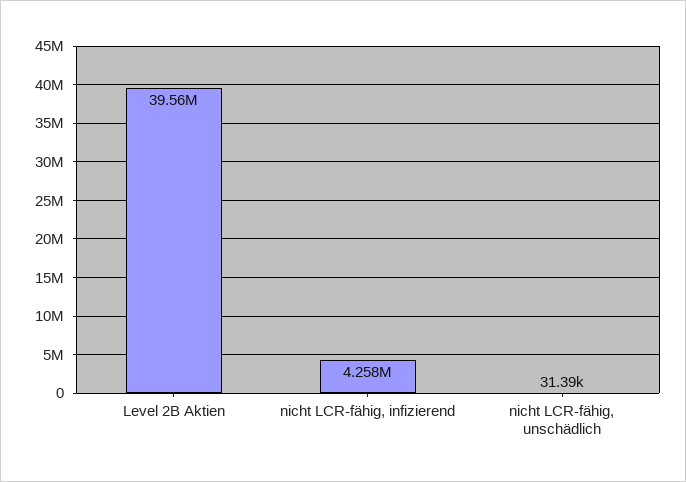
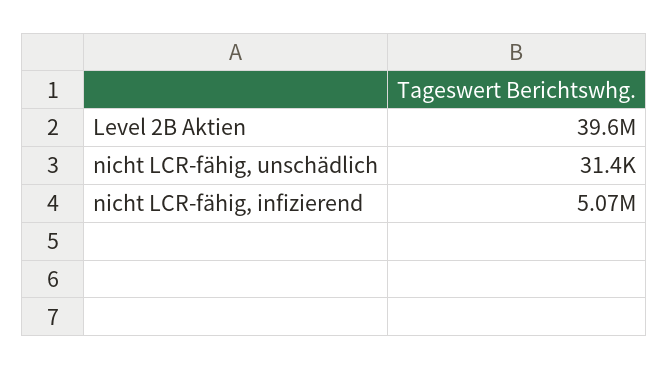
nicht LCR-fähig, infizierend: 4258000 -> 5070000

